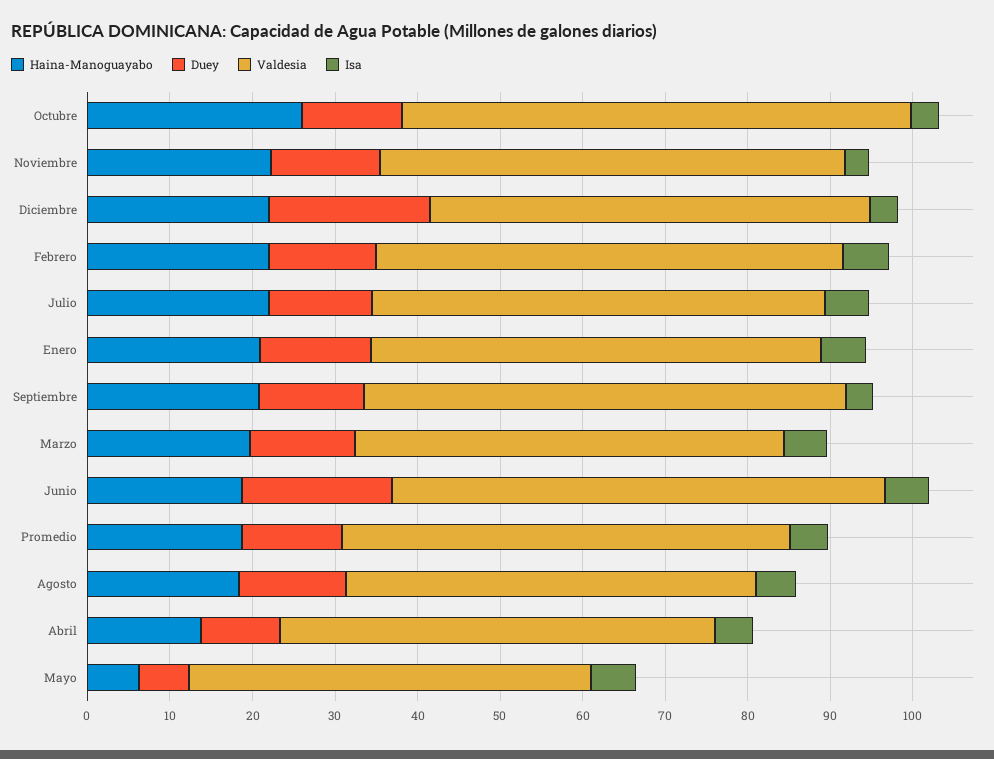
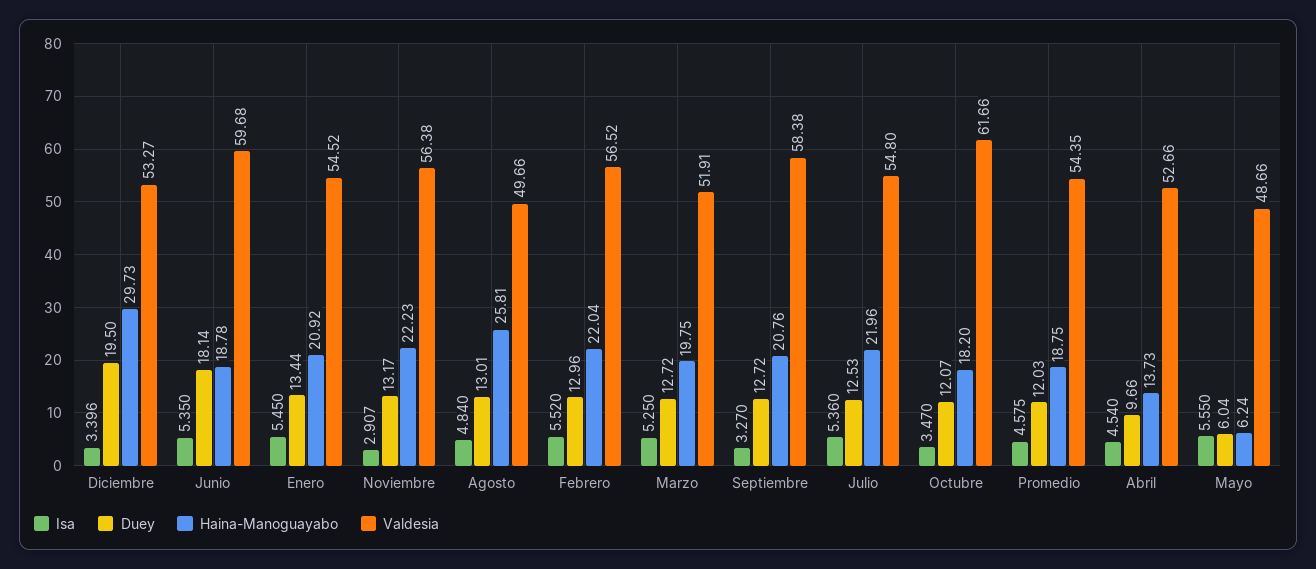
Haina-Manoguayabo, Octubre: 26 -> 18.2
Haina-Manoguayabo, Diciembre: 22 -> 29.73
Haina-Manoguayabo, Agosto: 18 -> 25.81

